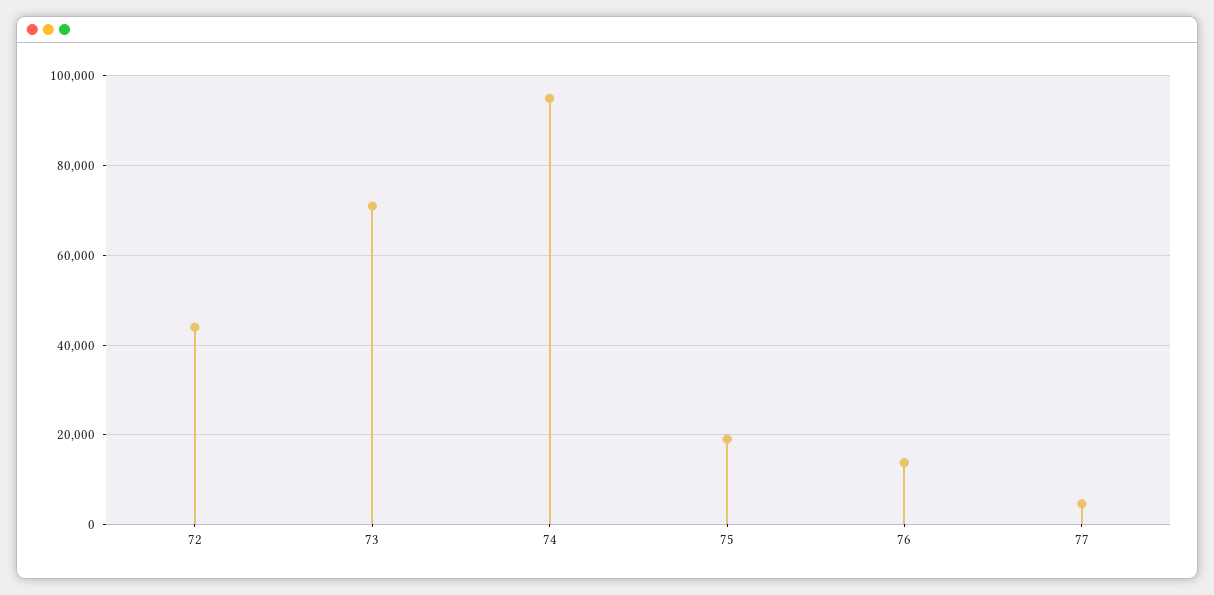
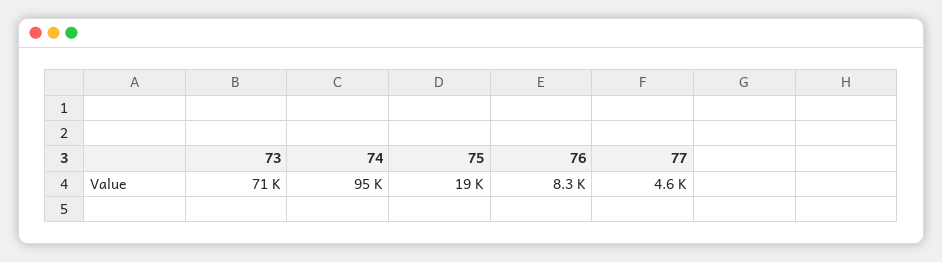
72: 44000 -> none
76: 14000 -> 8300

